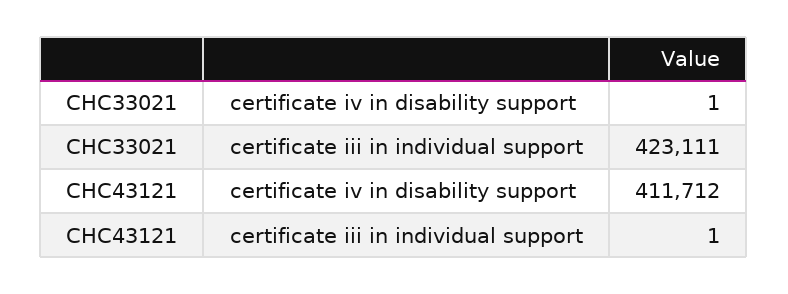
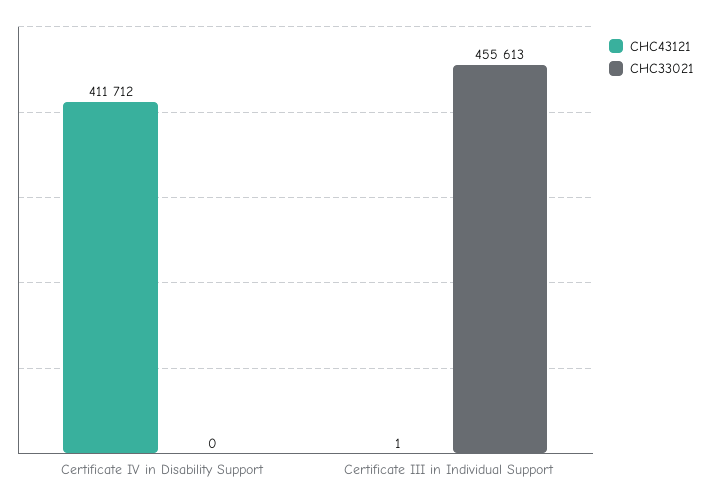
CHC33021, certificate iv in disability support: 1 -> 0
CHC33021, certificate iii in individual support: 423111 -> 455613

